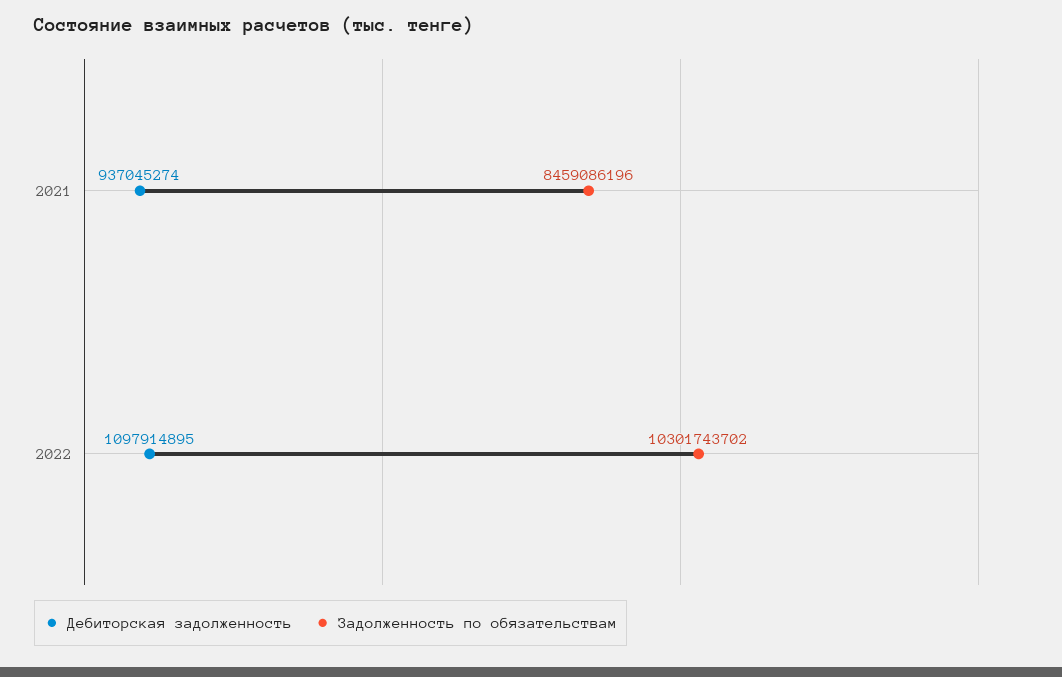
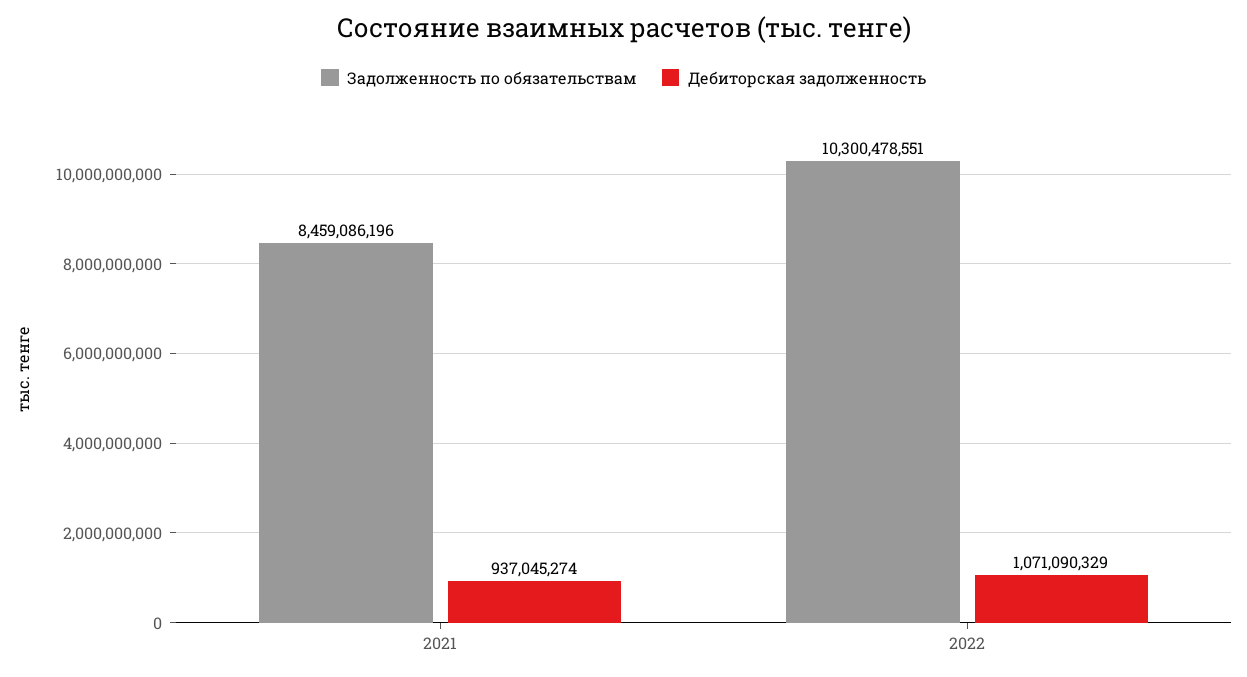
Дебиторская задолженность, 2022: 1097914895 -> 1071090329
Задолженность по обязательствам, 2022: 10301743702 -> 10300478551

